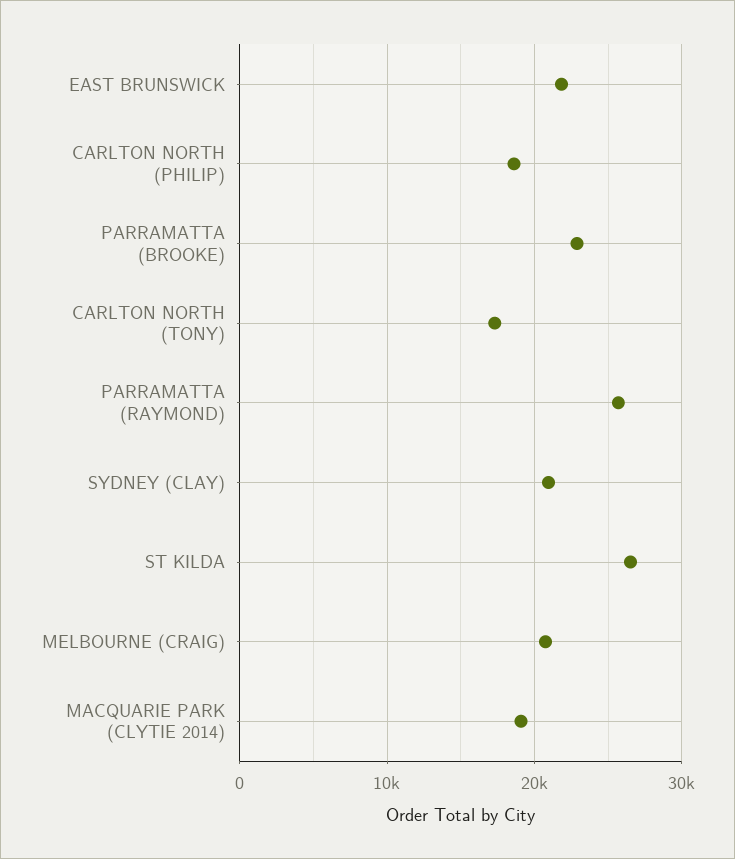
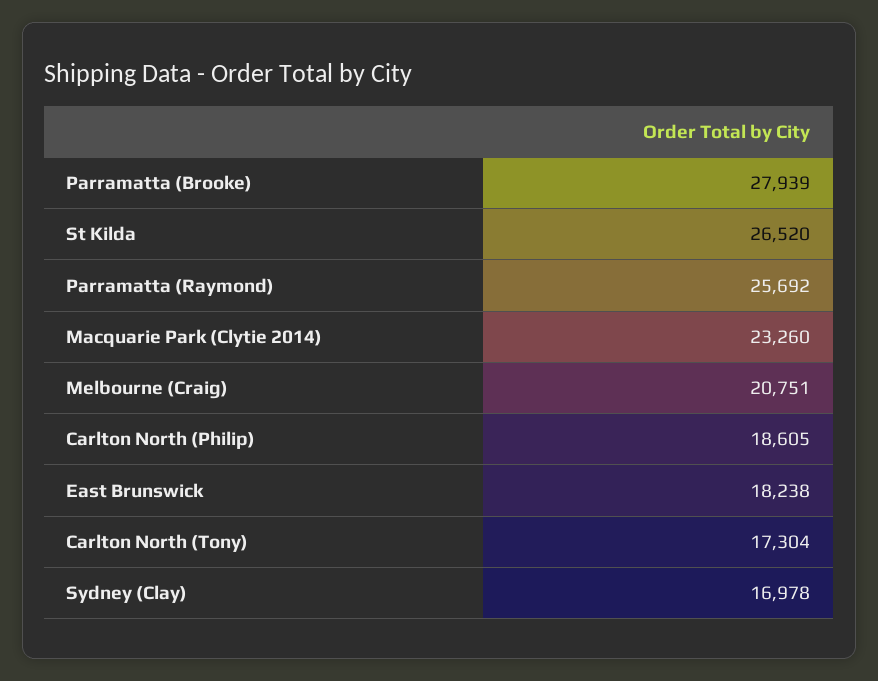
EAST BRUNSWICK: 22000 -> 18238
PARRAMATTA (BROOKE): 23000 -> 27939
SYDNEY (CLAY): 21000 -> 16978
MACQUARIE PARK (CLYTIE 2014): 19000 -> 23260

